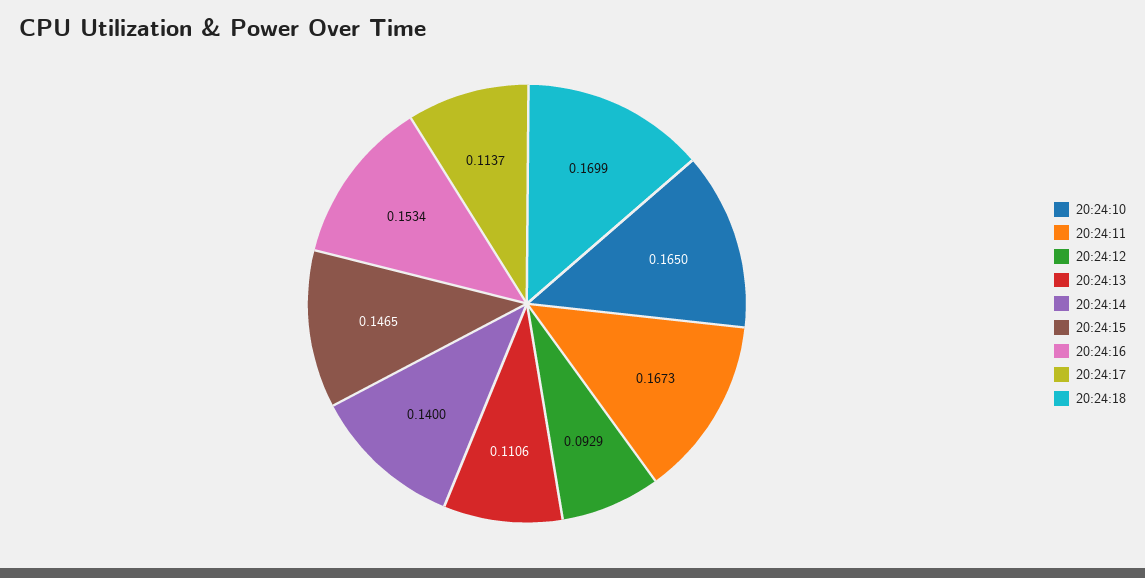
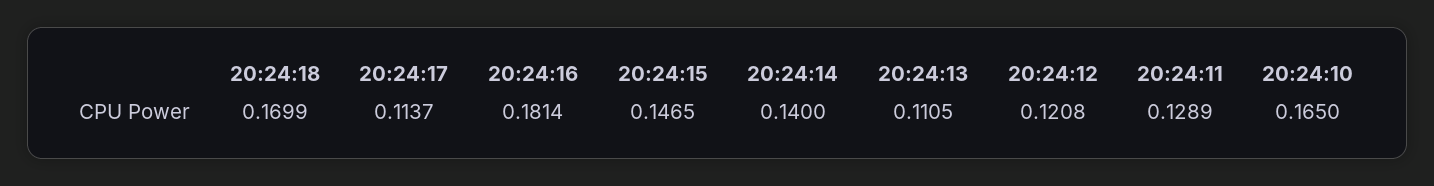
20:24:11: 0.1673 -> 0.1289
20:24:12: 0.0929 -> 0.1208
20:24:13: 0.1106 -> 0.1105
20:24:16: 0.1534 -> 0.1814

